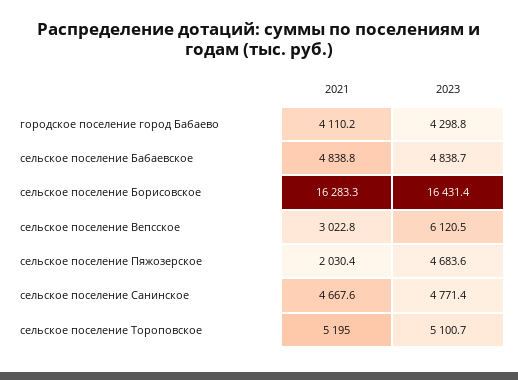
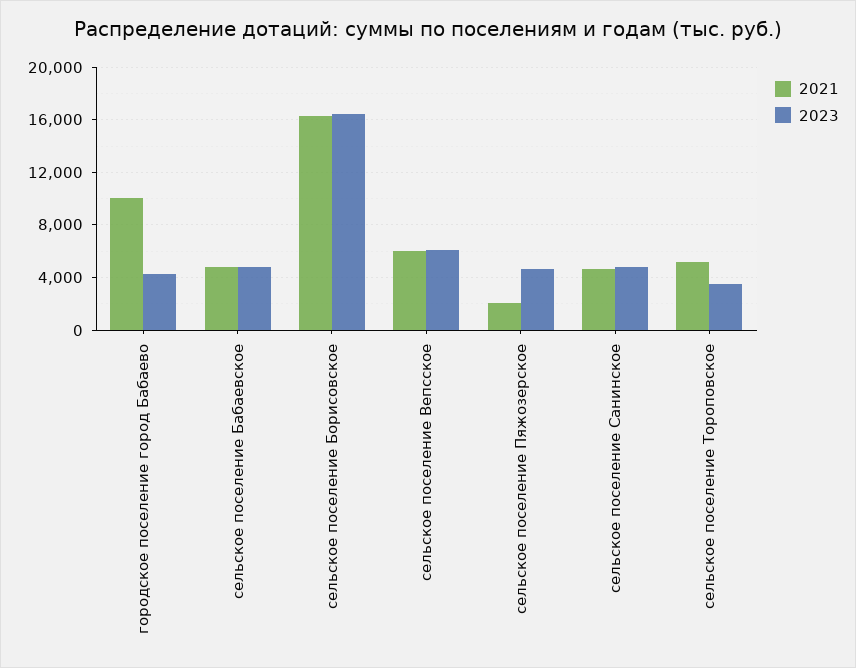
2021, городское поселение город Бабаево: 4110.2 -> 10000
2021, сельское поселение Вепсское: 3022.8 -> 6000
2023, сельское поселение Тороповское: 5100.7 -> 3500

